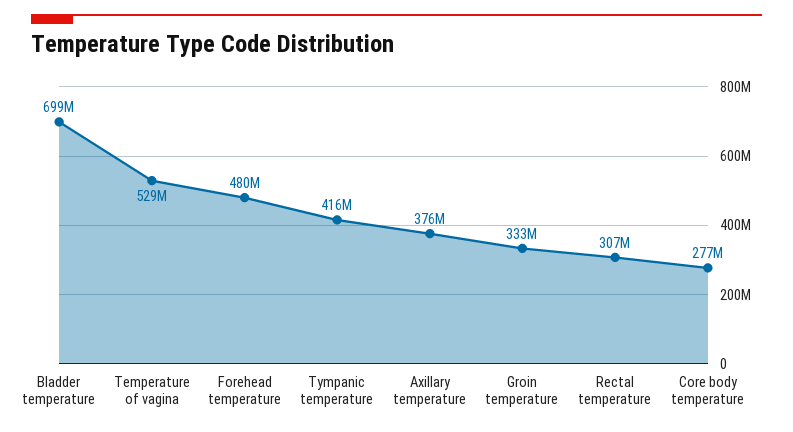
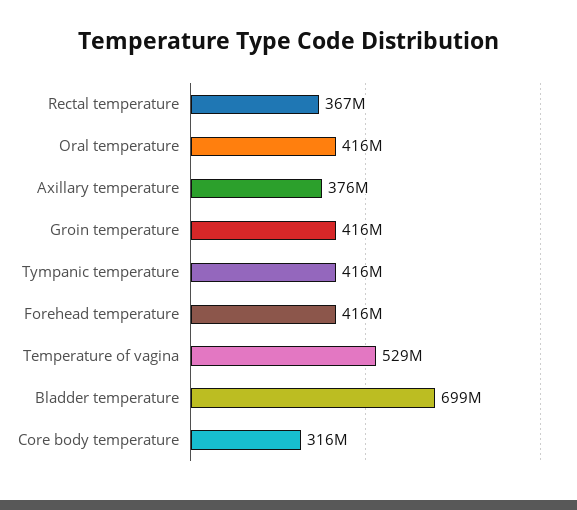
Forehead temperature: 480000000 -> 416000000
Groin temperature: 333000000 -> 416000000
Rectal temperature: 307000000 -> 367000000
Core body temperature: 277000000 -> 316000000
Oral temperature: none -> 416000000

